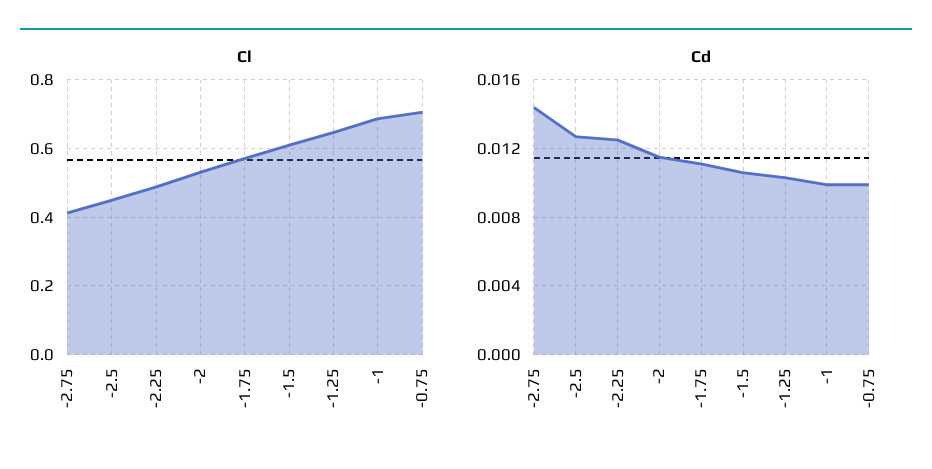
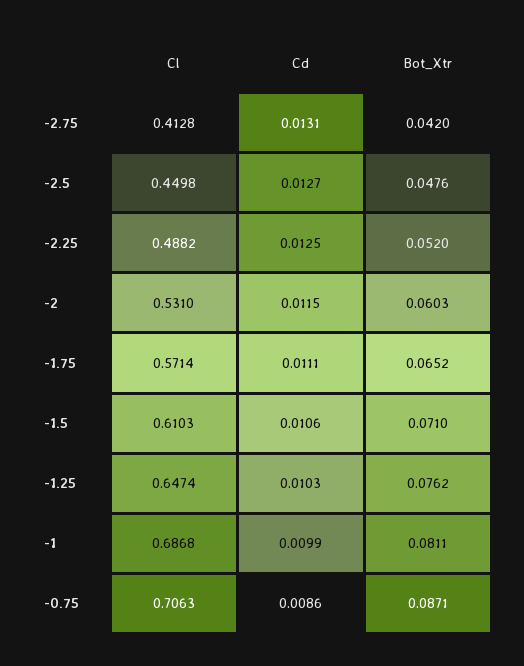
Cd, -2.75: 0.0145 -> 0.0131
Cd, -0.75: 0.01 -> 0.0086
Bot_Xtr, -2.75: none -> 0.042
Bot_Xtr, -2.5: none -> 0.0476
Bot_Xtr, -2.25: none -> 0.052
Bot_Xtr, -2: none -> 0.0603
Bot_Xtr, -1.75: none -> 0.0652
Bot_Xtr, -1.5: none -> 0.071
Bot_Xtr, -1.25: none -> 0.0762
Bot_Xtr, -1: none -> 0.0811
Bot_Xtr, -0.75: none -> 0.0871

